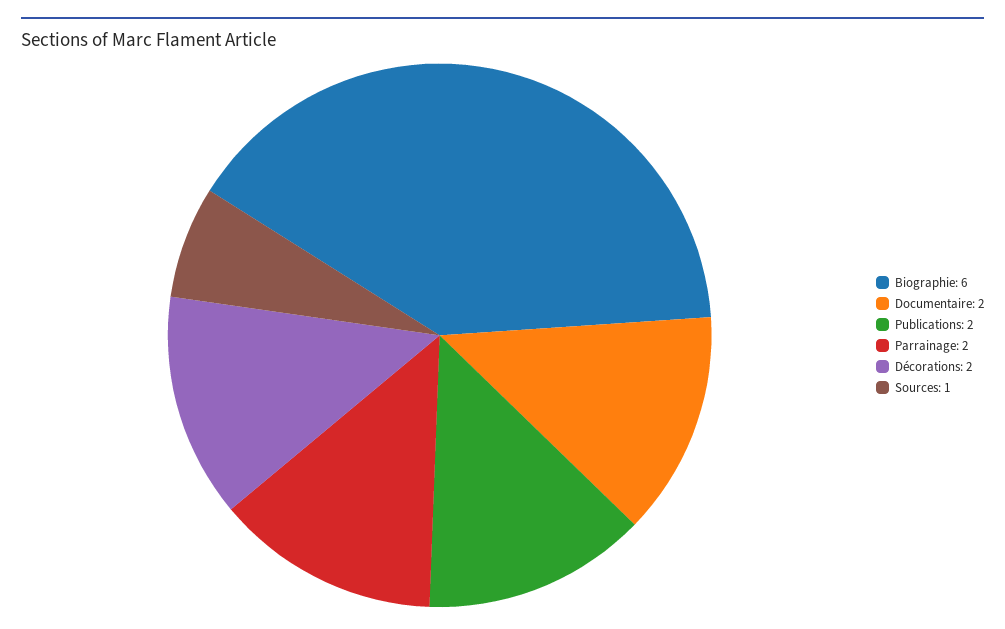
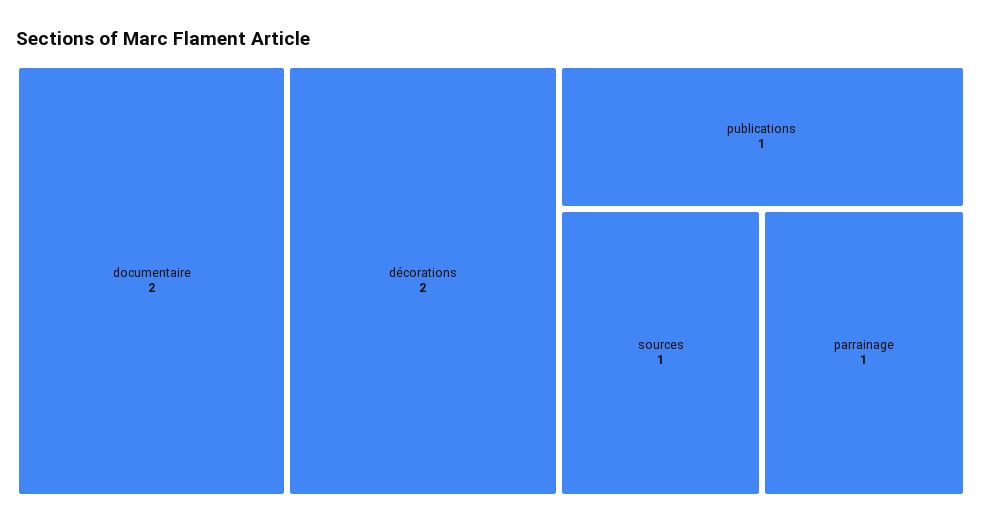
Biographie: 6 -> none
Publications: 2 -> 1
Parrainage: 2 -> 1

